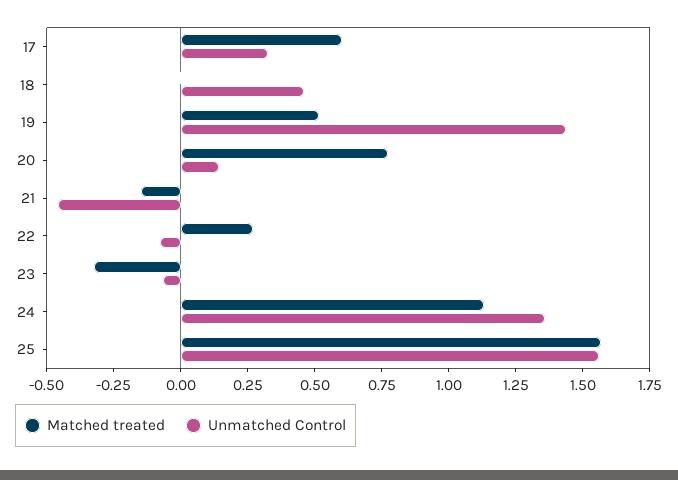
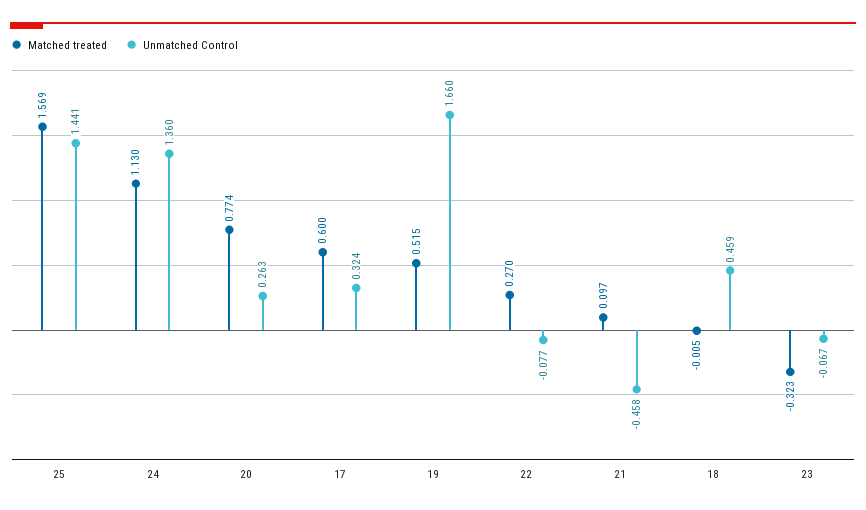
Unmatched Control, 19: 1.45 -> 1.66
Unmatched Control, 20: 0.15 -> 0.263
Matched treated, 21: -0.15 -> 0.097
Unmatched Control, 25: 1.55 -> 1.441

